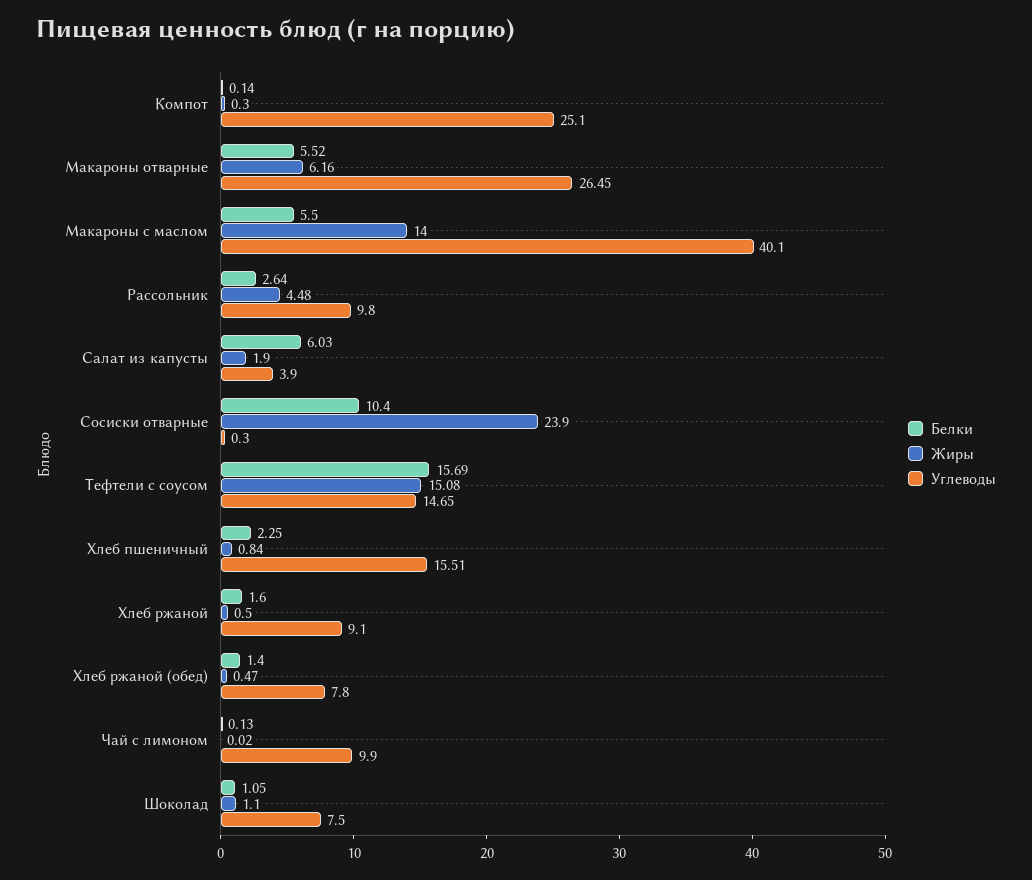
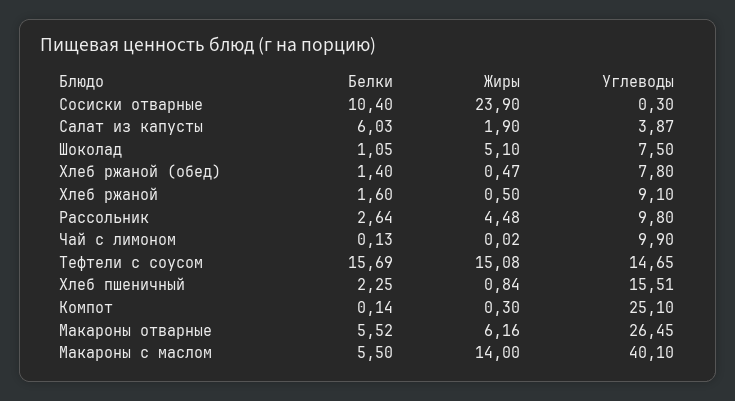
Углеводы, Салат из капусты: 3.9 -> 3.87
Жиры, Шоколад: 1.1 -> 5.1

